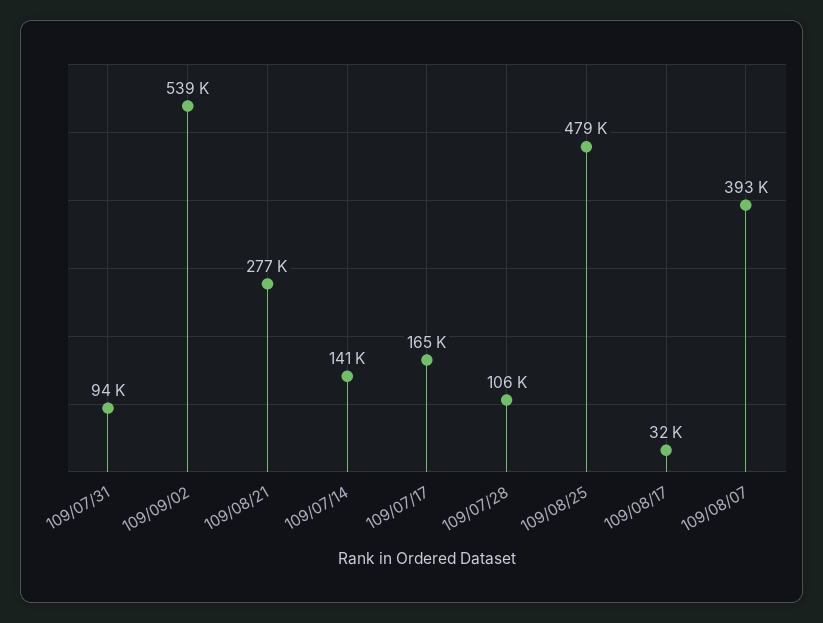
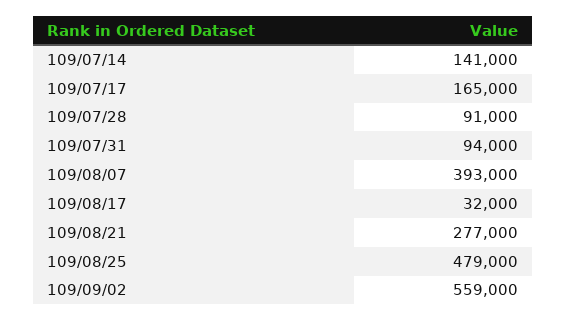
109/09/02: 539000 -> 559000
109/07/28: 106000 -> 91000

